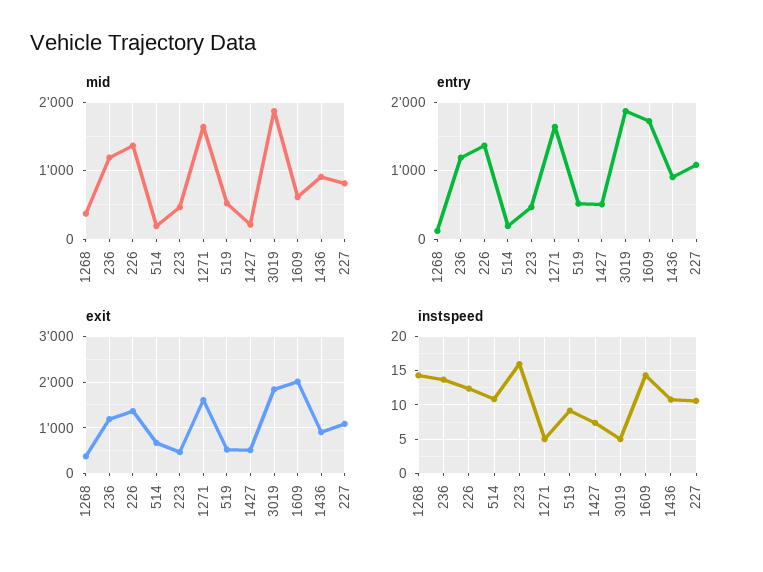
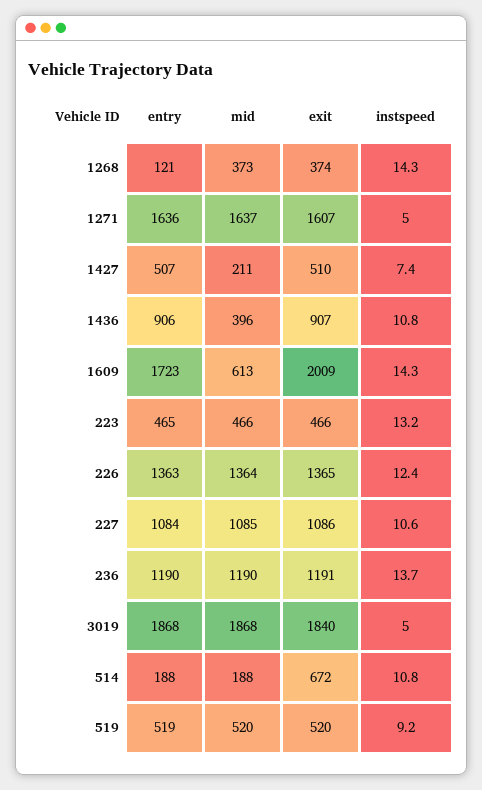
mid, 1436: 900 -> 396
mid, 227: 800 -> 1085
instspeed, 223: 16 -> 13.2

